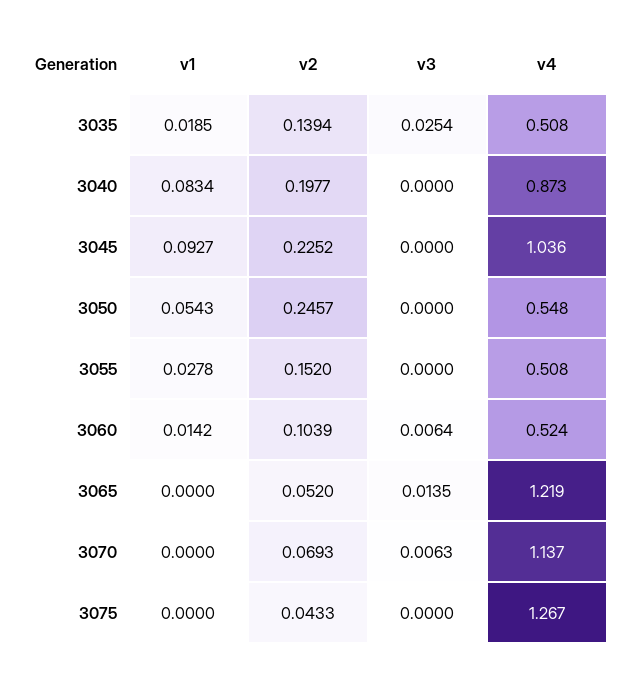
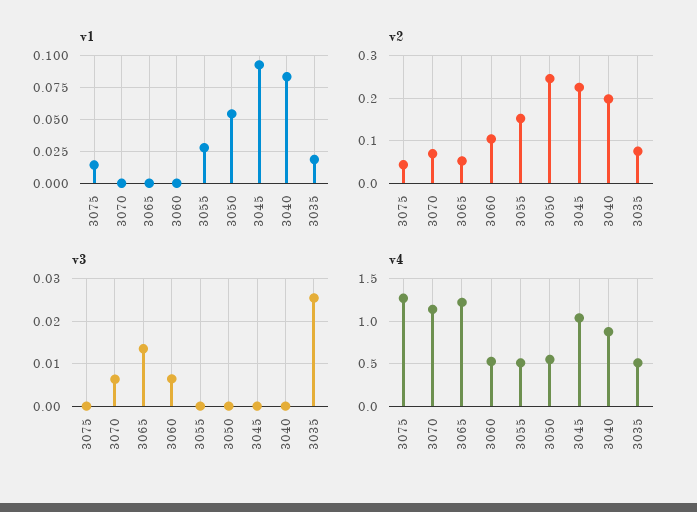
v2, 3035: 0.1394 -> 0.08
v1, 3060: 0.0142 -> 0
v1, 3075: 0 -> 0.015

